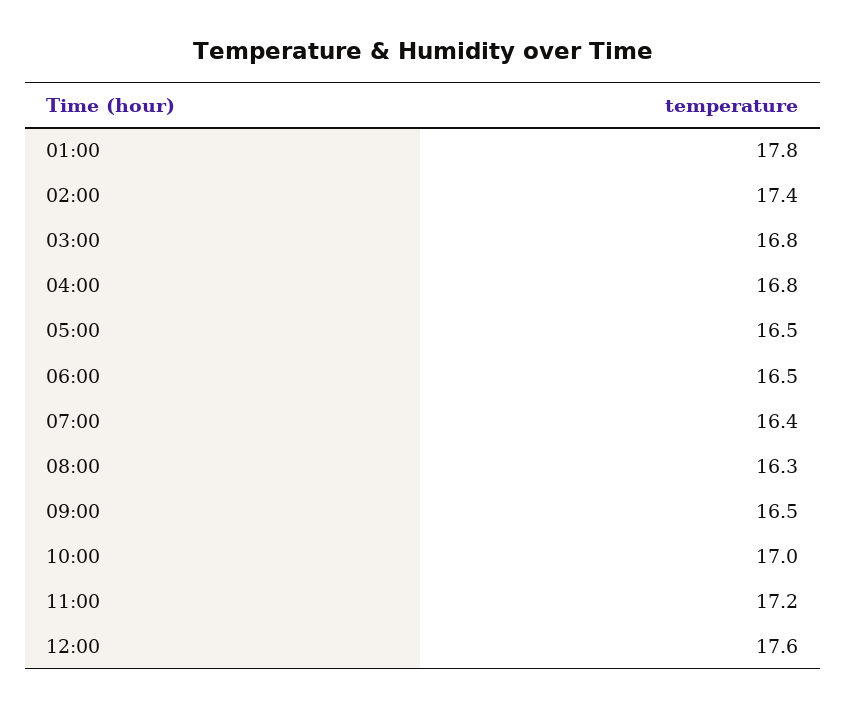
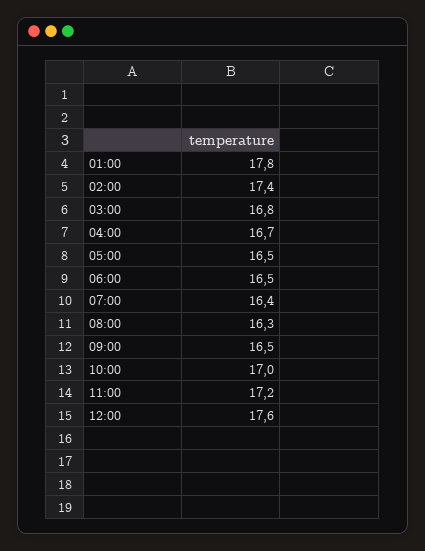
04:00: 16.8 -> 16.7

